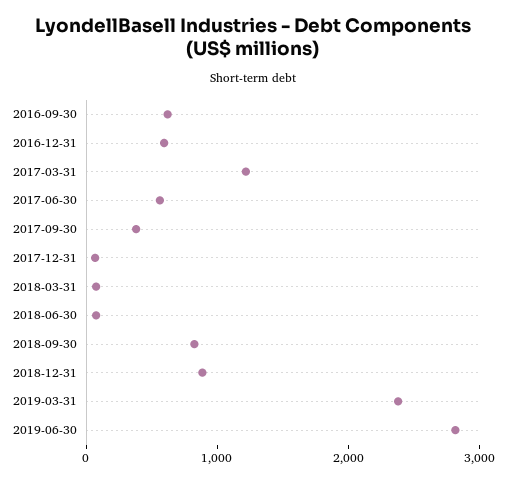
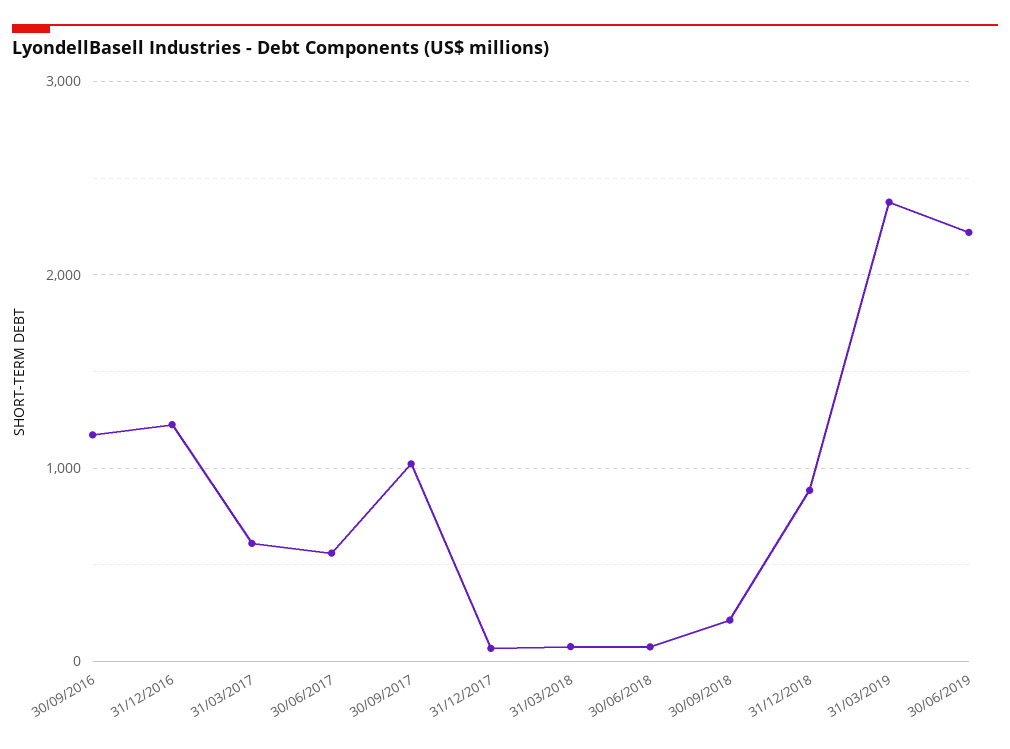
2016-09-30: 600 -> 1200
2016-12-31: 600 -> 1200
2017-03-31: 1200 -> 600
2017-09-30: 400 -> 1000
2018-09-30: 800 -> 200
2019-06-30: 2800 -> 2200

